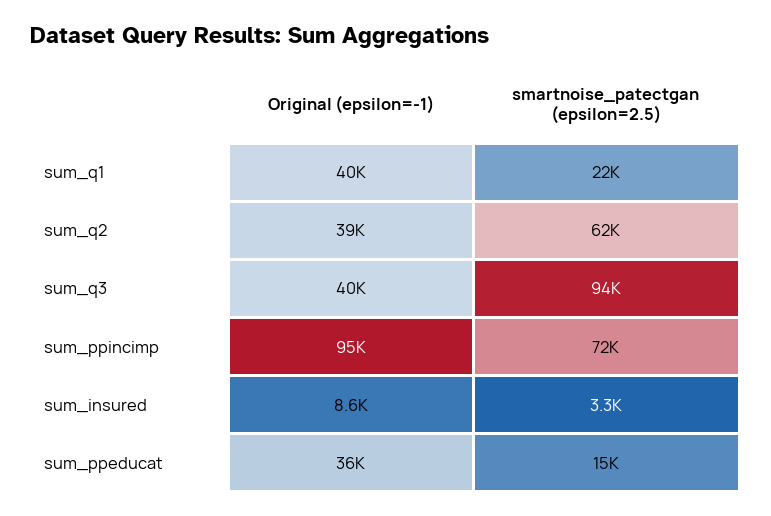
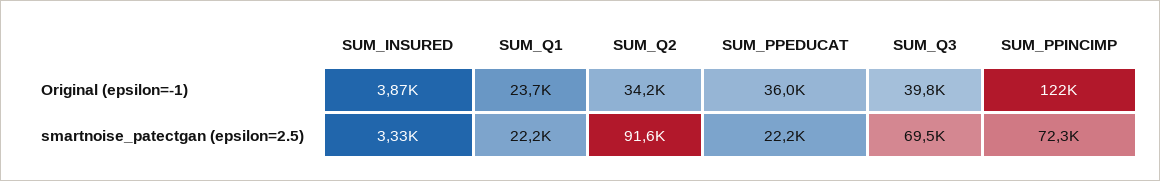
Original (epsilon=-1), sum_q1: 40000 -> 23700
Original (epsilon=-1), sum_q2: 39000 -> 34200
smartnoise_patectgan (epsilon=2.5), sum_q2: 62000 -> 91600
smartnoise_patectgan (epsilon=2.5), sum_q3: 94000 -> 69500
Original (epsilon=-1), sum_ppincimp: 95000 -> 122000
Original (epsilon=-1), sum_insured: 8600 -> 3870
smartnoise_patectgan (epsilon=2.5), sum_ppeducat: 15000 -> 22200

